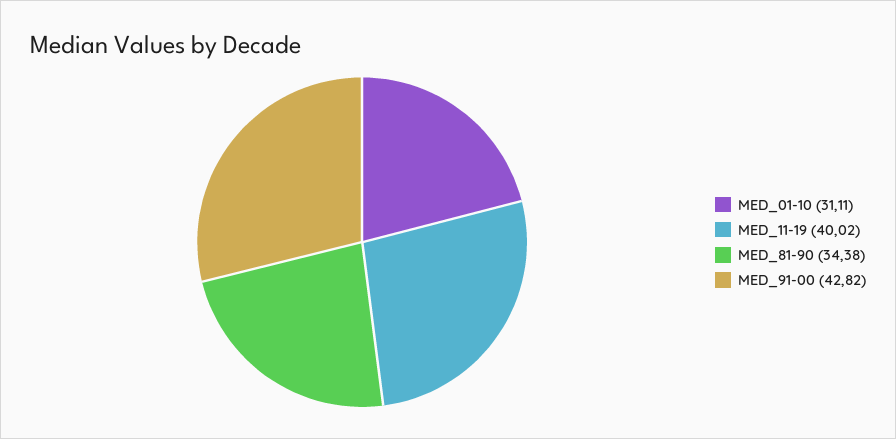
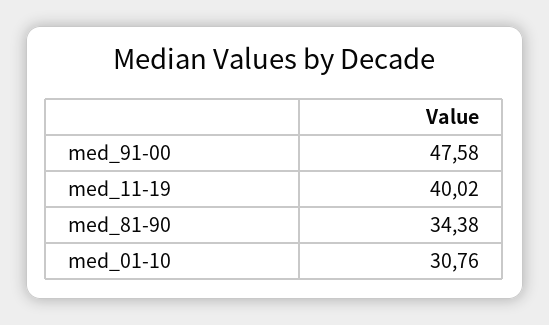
MED_01-10: 31.11 -> 30.76
MED_91-00: 42.82 -> 47.58

